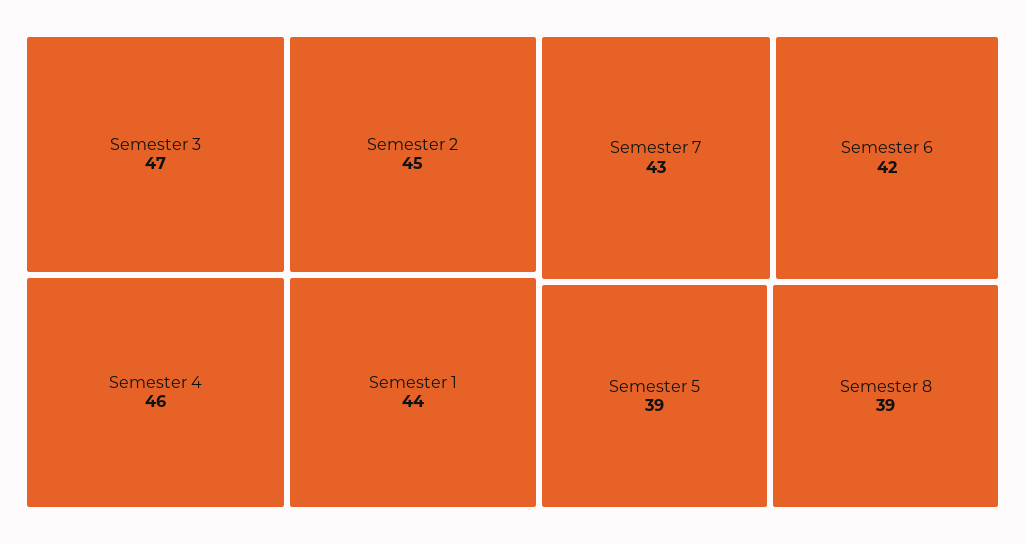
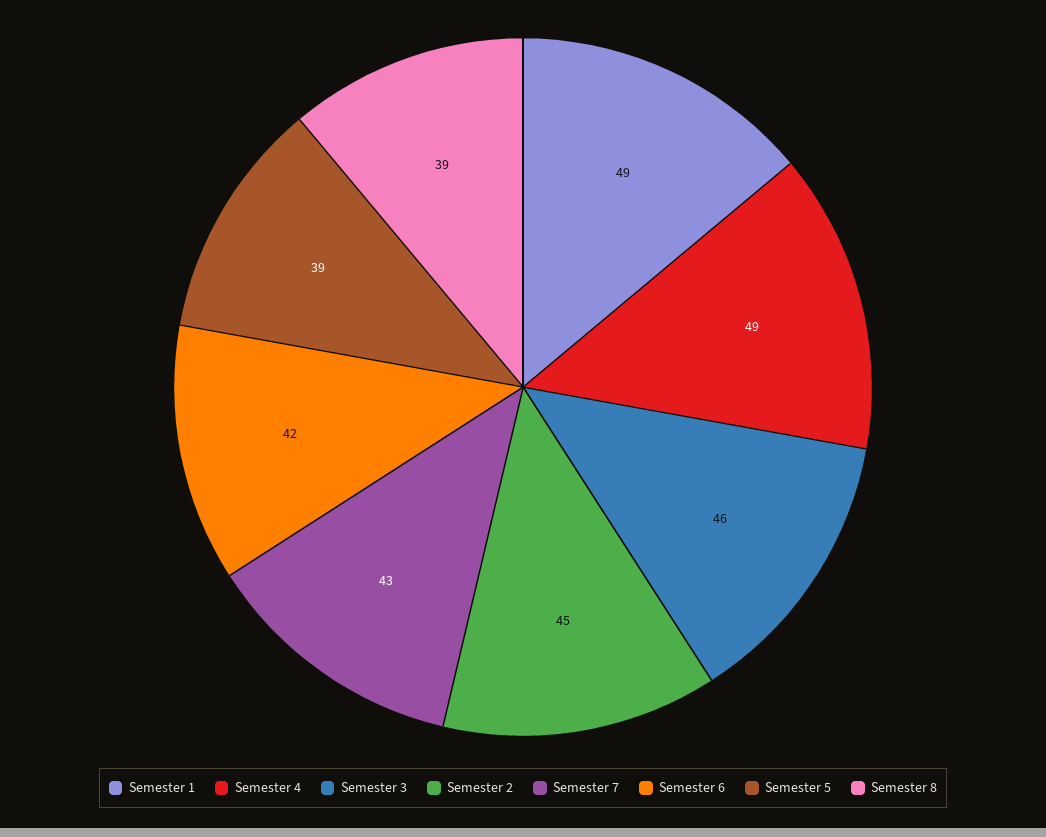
Semester 3: 47 -> 46
Semester 4: 46 -> 49
Semester 1: 44 -> 49

